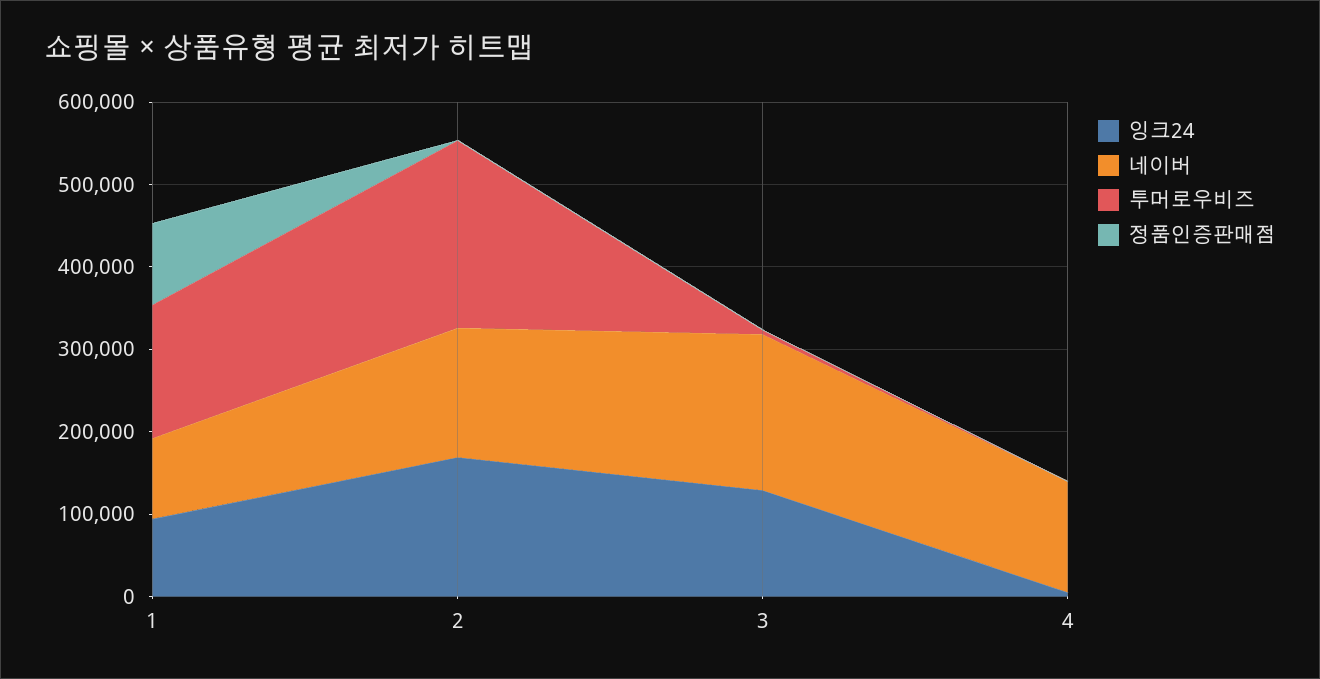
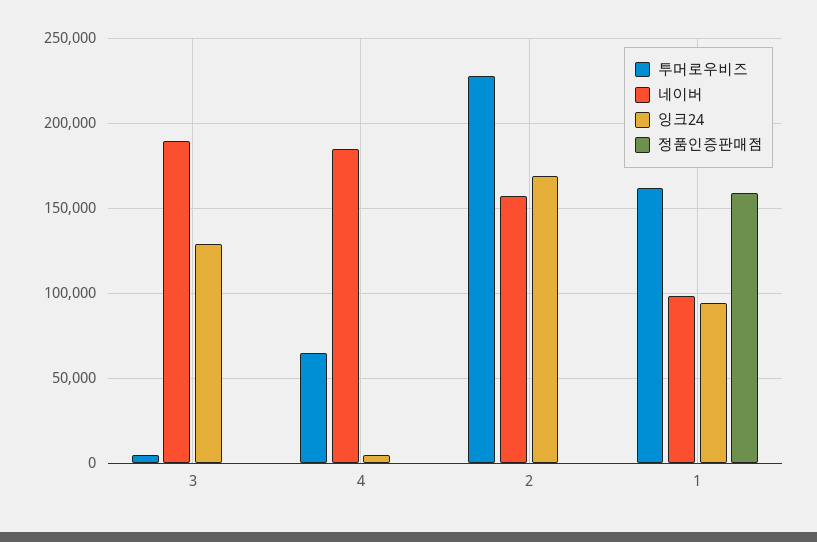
정품인증판매점, 1: 100000 -> 160000
네이버, 4: 140000 -> 185000
투머로우비즈, 4: 0 -> 65000

